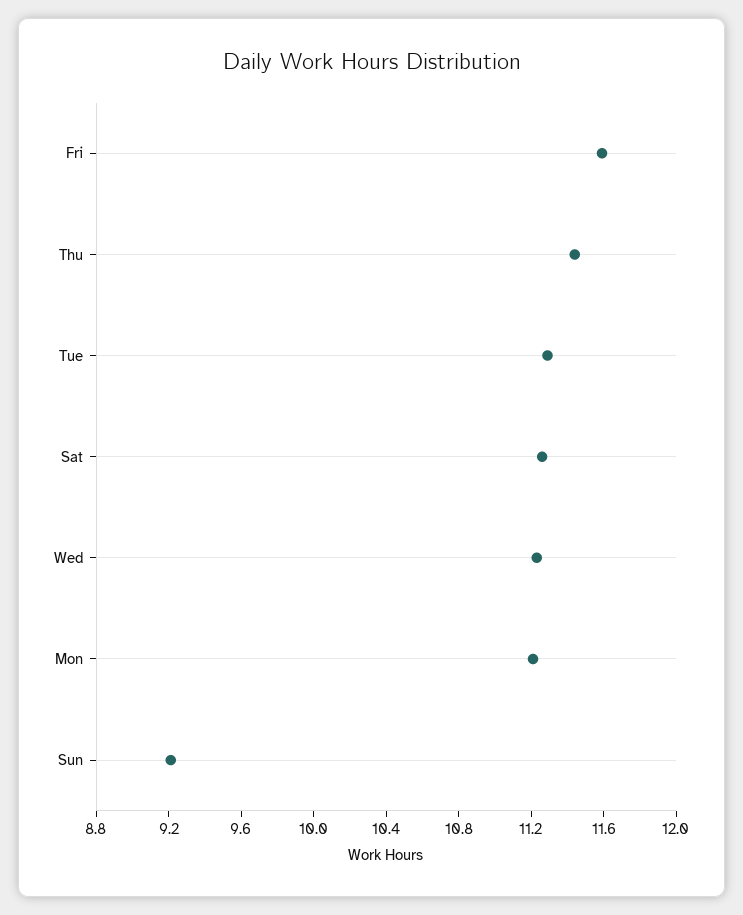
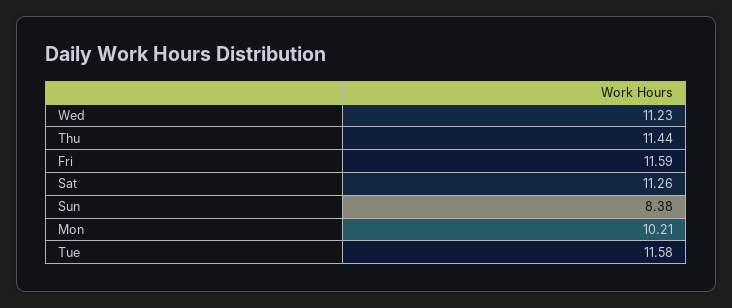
Tue: 11.3 -> 11.58
Mon: 11.2 -> 10.21
Sun: 9.2 -> 8.38

